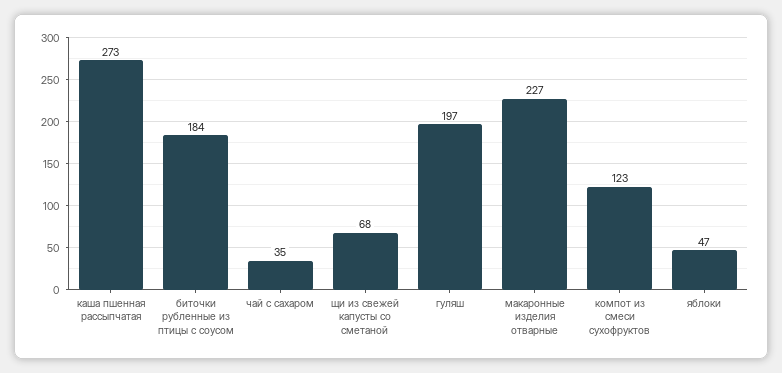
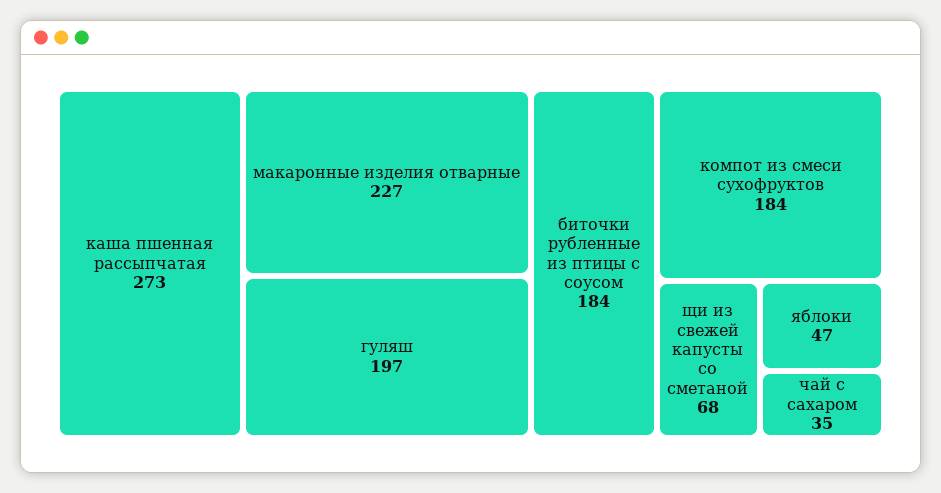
компот из смеси сухофруктов: 123 -> 184

